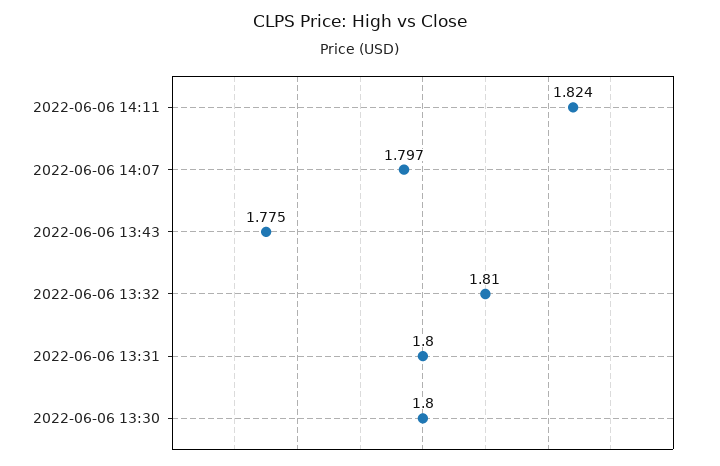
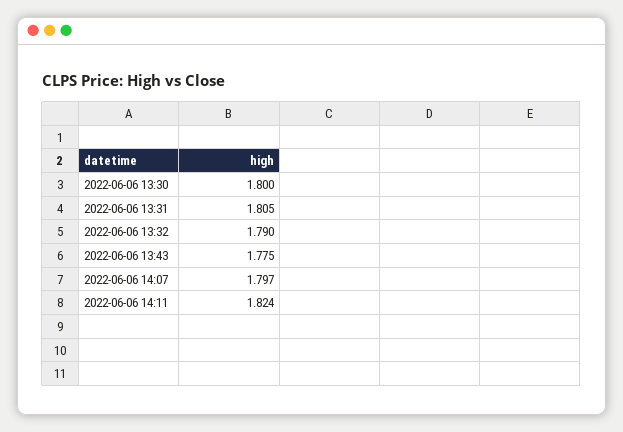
2022-06-06 13:32: 1.81 -> 1.79
2022-06-06 13:31: 1.8 -> 1.805

